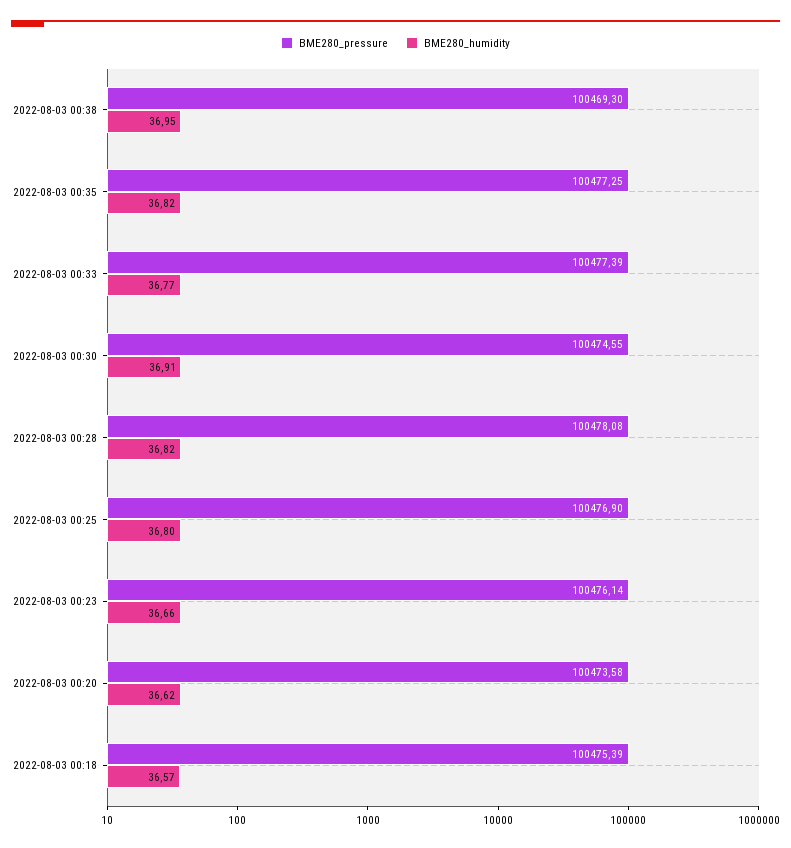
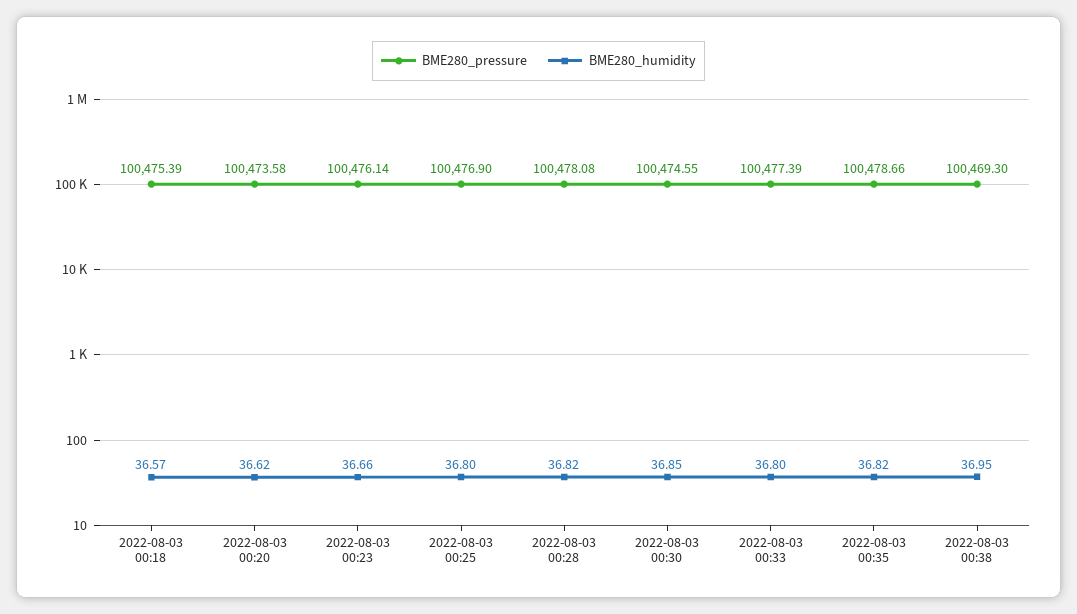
BME280_pressure, 2022-08-03 00:35: 100477.25 -> 100478.66
BME280_humidity, 2022-08-03 00:33: 36.77 -> 36.8
BME280_humidity, 2022-08-03 00:30: 36.91 -> 36.85

